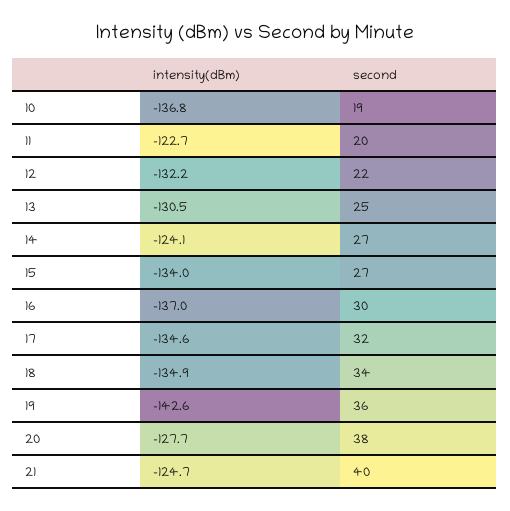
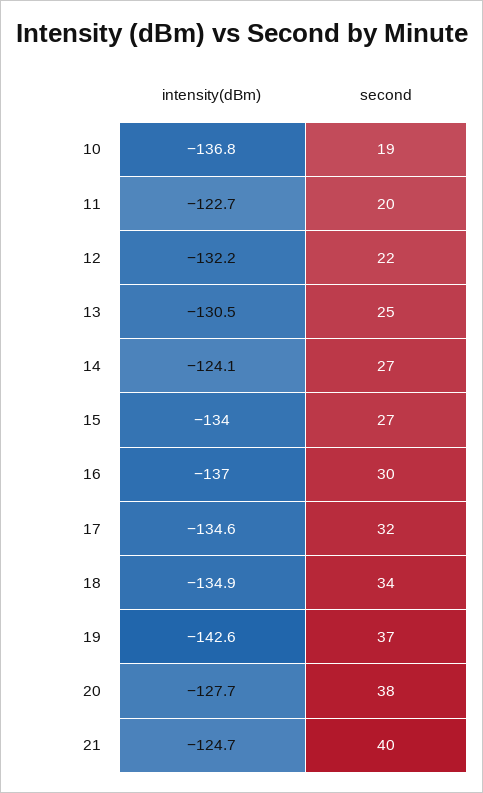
second, 19: 36 -> 37

